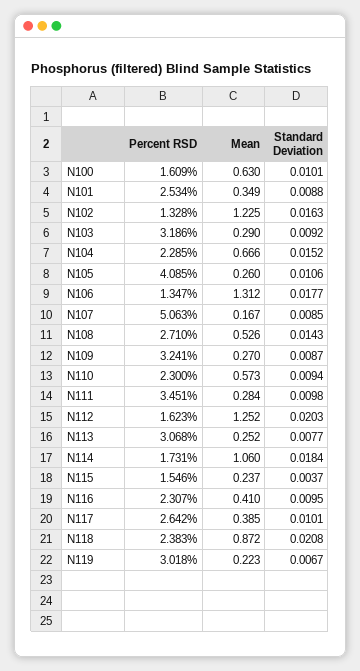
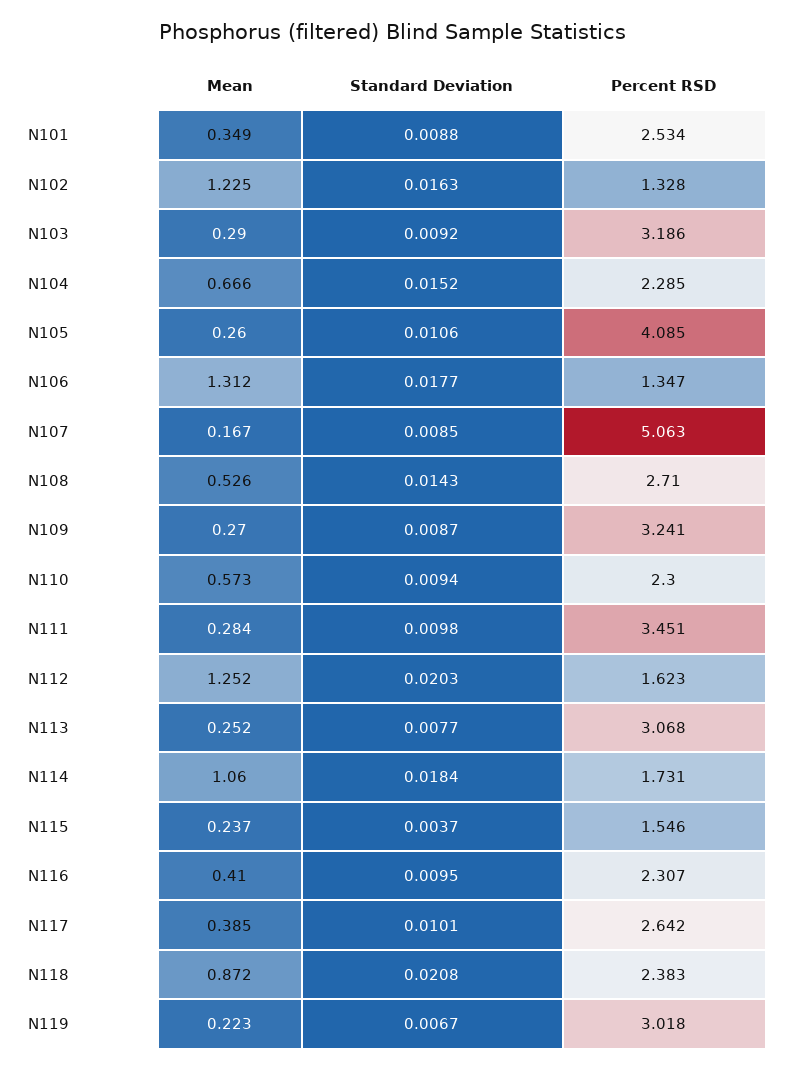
Percent RSD, N100: 1.609 -> none
Mean, N100: 0.63 -> none
Standard Deviation, N100: 0.0101 -> none

